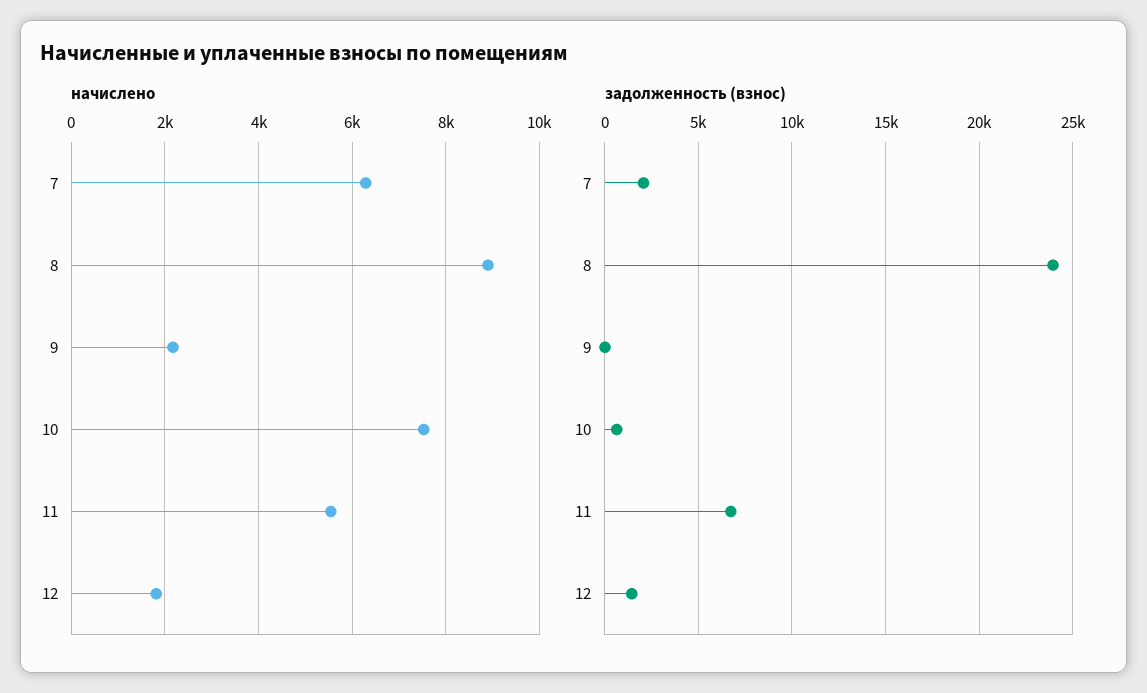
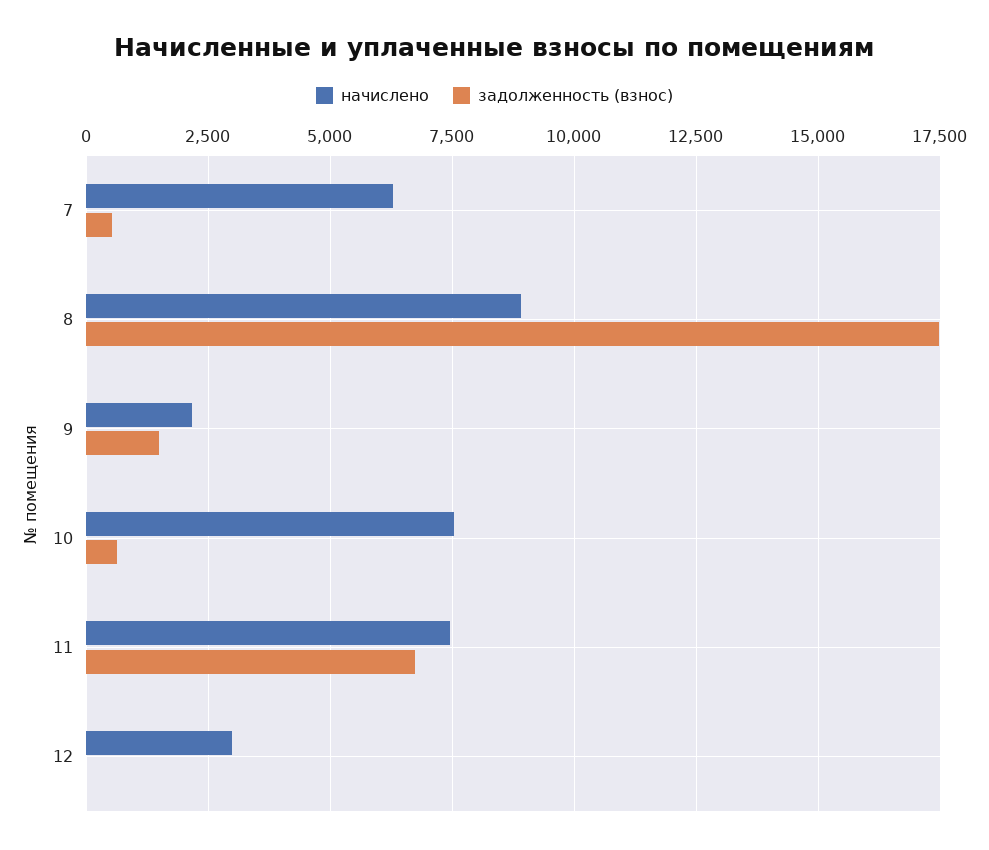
начислено, 11: 5600 -> 7500
начислено, 12: 1800 -> 3000
задолженность (взнос), 7: 2000 -> 500
задолженность (взнос), 8: 24000 -> 17500
задолженность (взнос), 9: 0 -> 1500
задолженность (взнос), 12: 1500 -> 0

